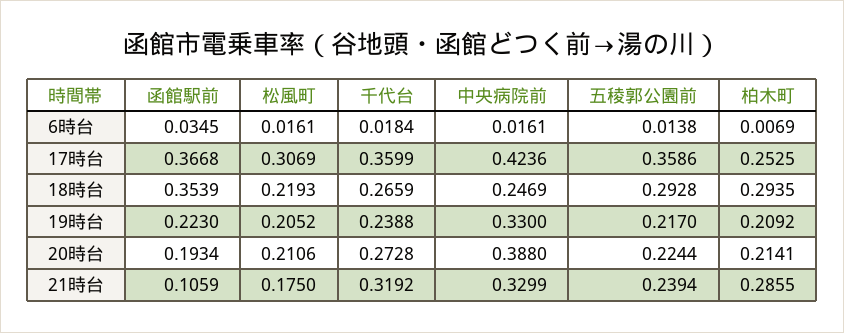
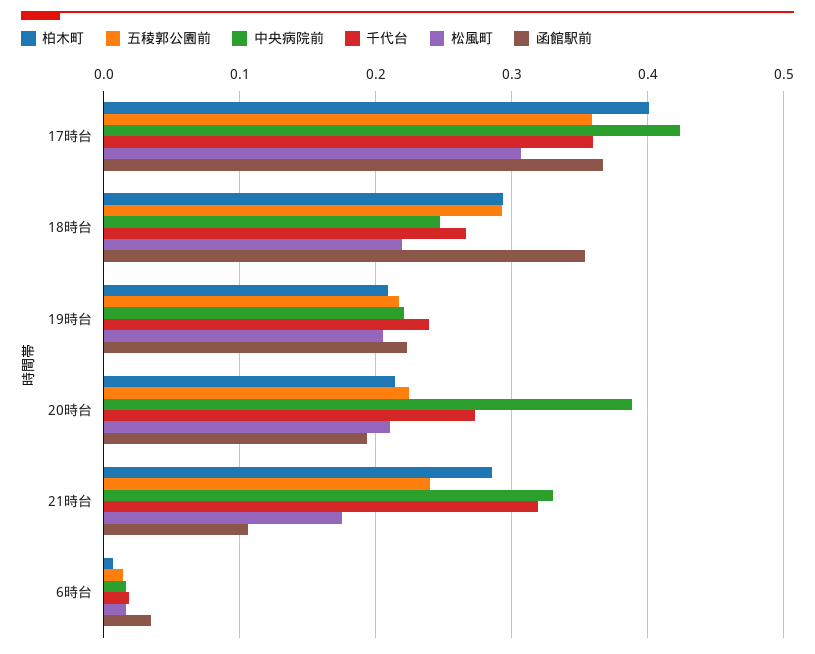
柏木町, 17時台: 0.2525 -> 0.4
中央病院前, 19時台: 0.33 -> 0.22

